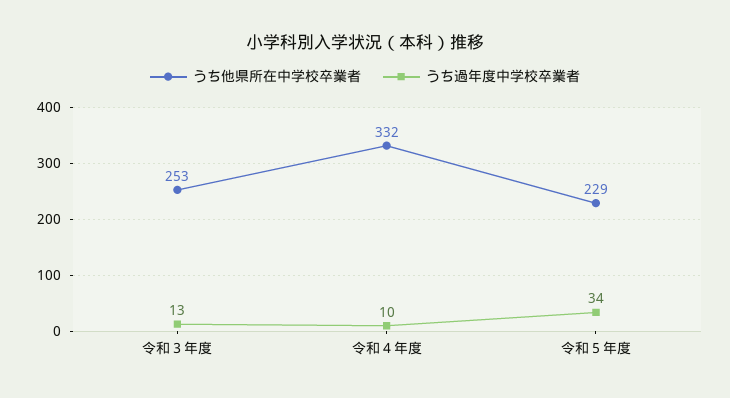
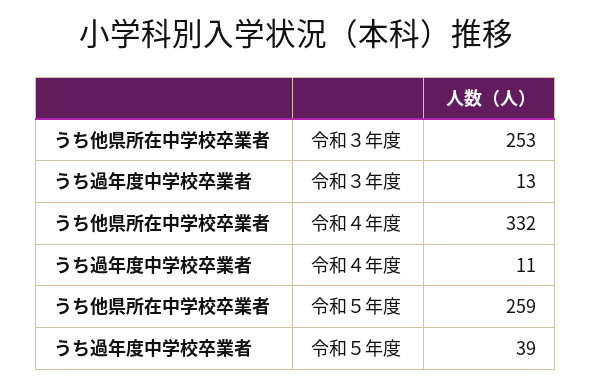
うち過年度中学校卒業者, 令和４年度: 10 -> 11
うち他県所在中学校卒業者, 令和５年度: 229 -> 259
うち過年度中学校卒業者, 令和５年度: 34 -> 39

